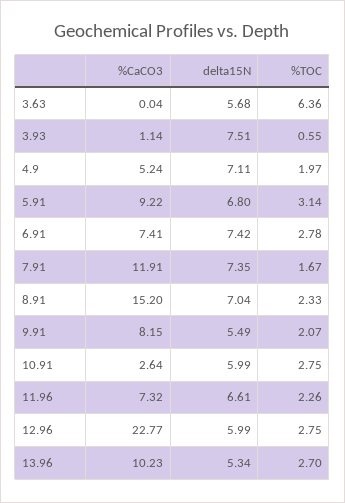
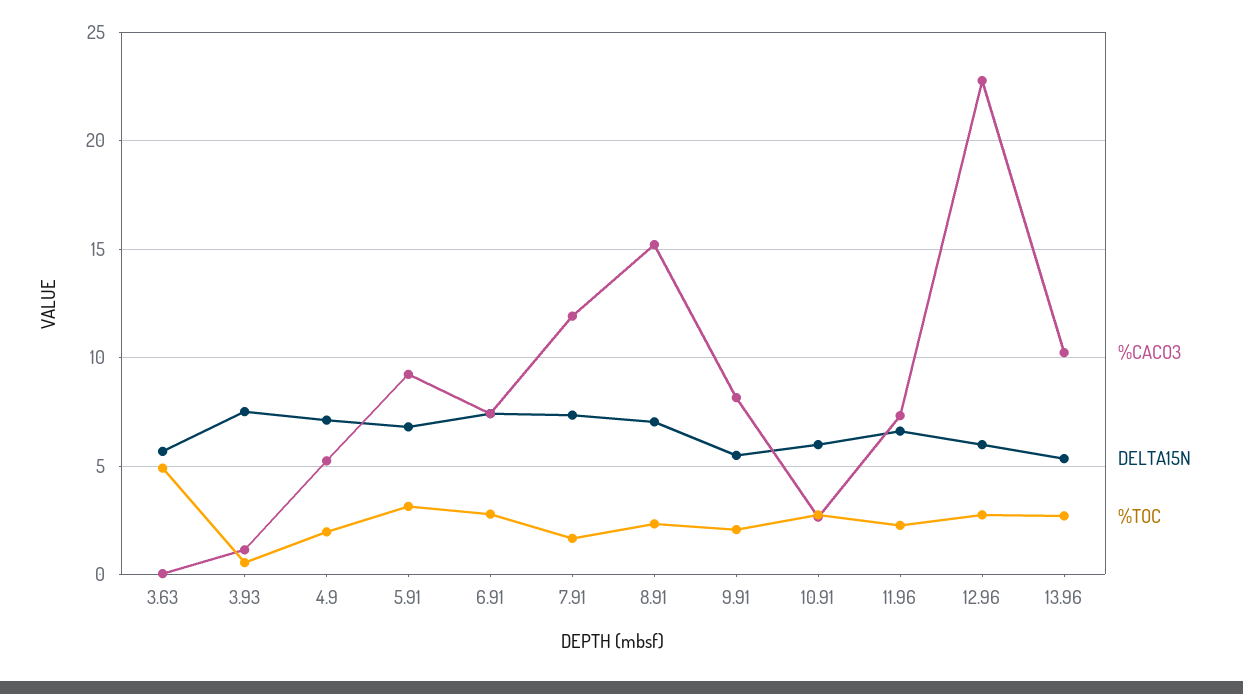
%TOC, 3.63: 6.36 -> 5

